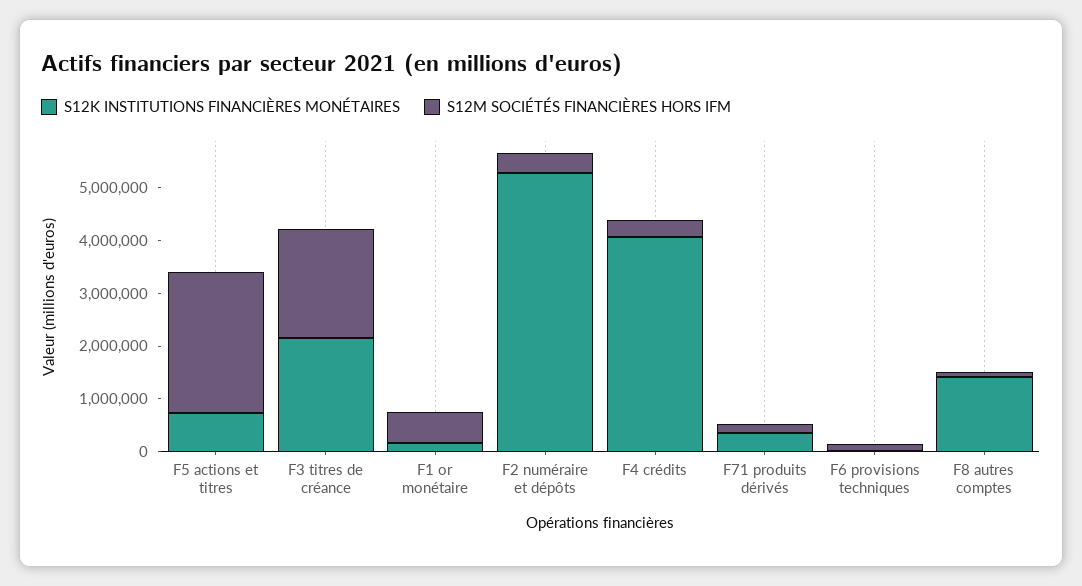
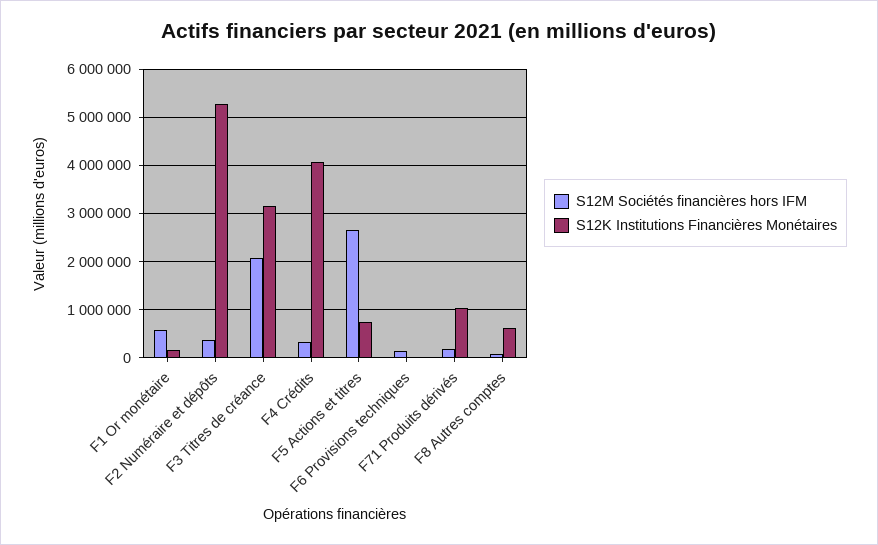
S12K INSTITUTIONS FINANCIÈRES MONÉTAIRES, F3 titres de créance: 2200000 -> 3200000
S12K INSTITUTIONS FINANCIÈRES MONÉTAIRES, F71 produits dérivés: 400000 -> 1000000
S12K INSTITUTIONS FINANCIÈRES MONÉTAIRES, F8 autres comptes: 1400000 -> 600000

